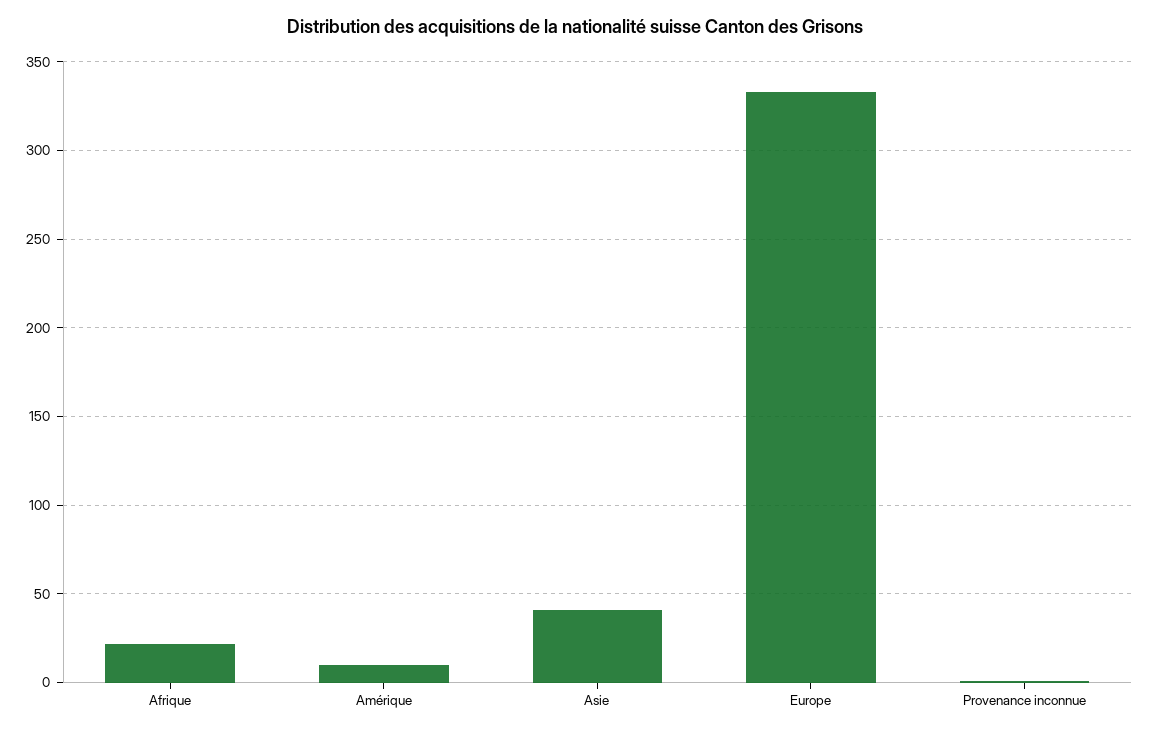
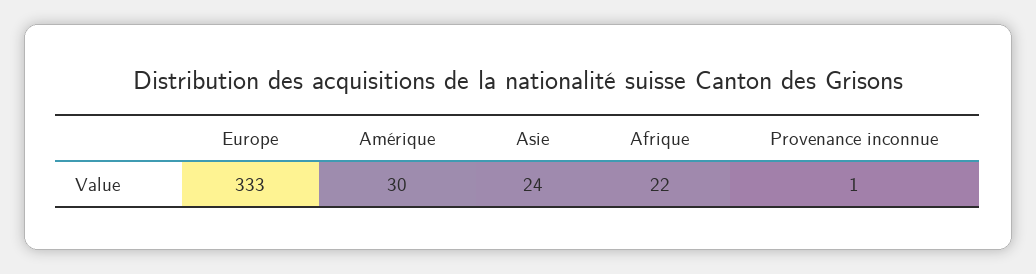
Amérique: 10 -> 30
Asie: 40 -> 24

